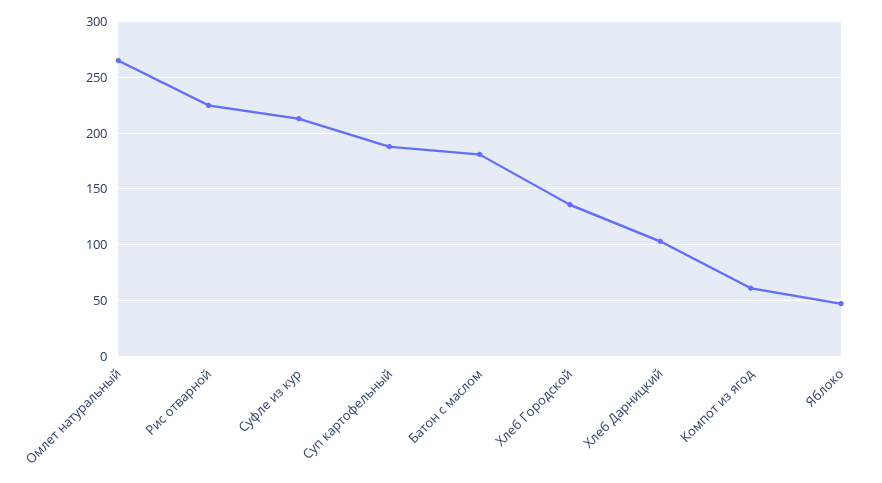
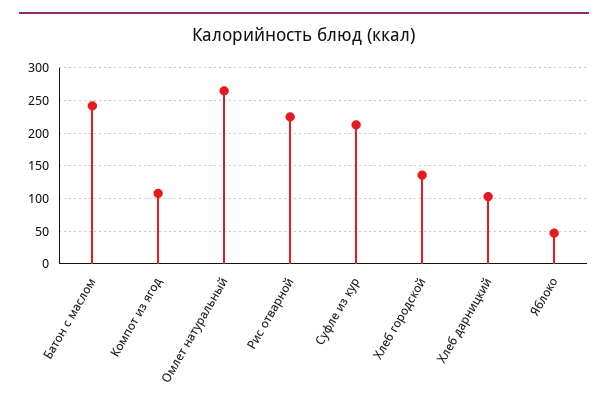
Суп картофельный: 190 -> none
Батон с маслом: 180 -> 240
Компот из ягод: 60 -> 110

